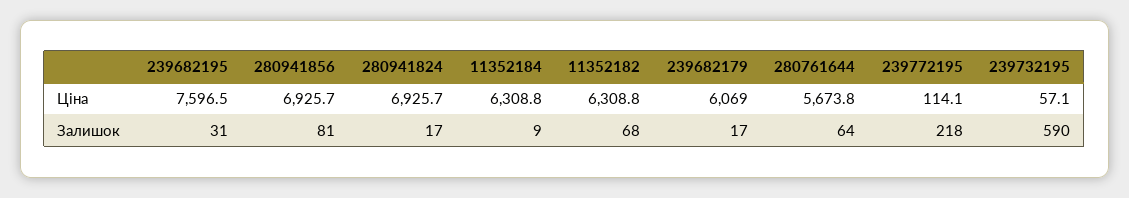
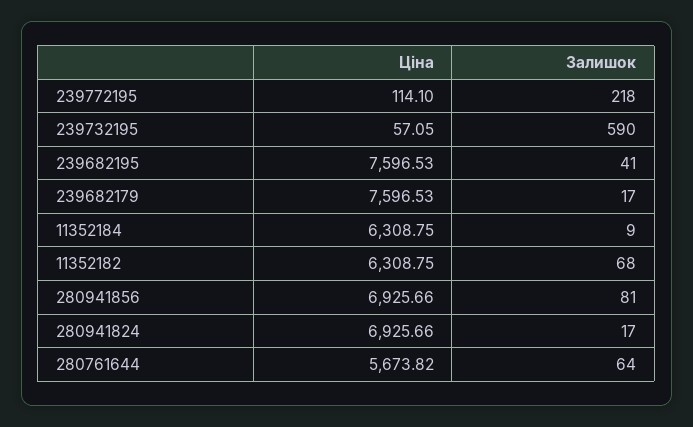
239682179, Ціна: 6069 -> 7596.53
239682195, Залишок: 31 -> 41

